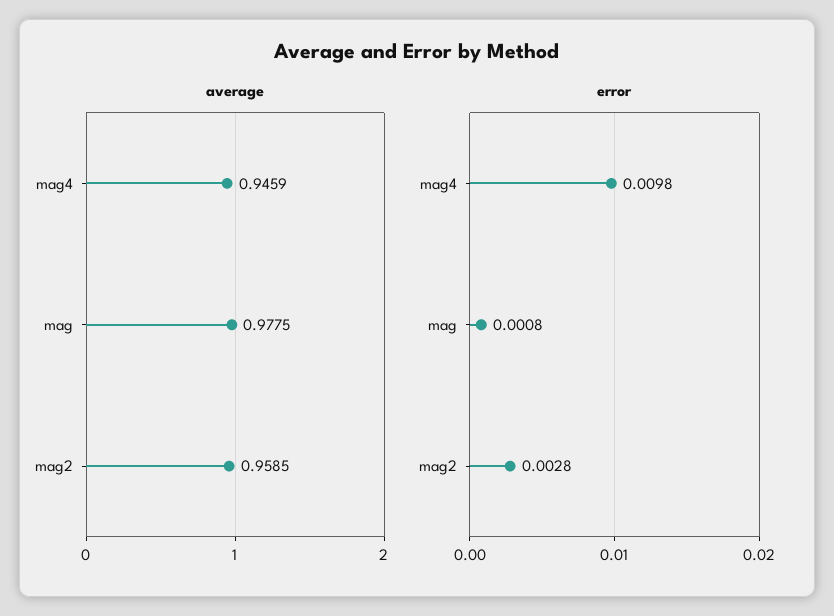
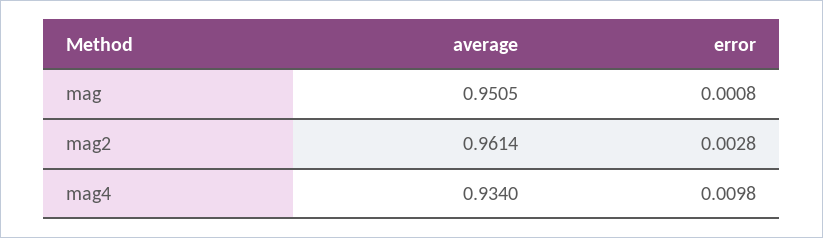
average, mag4: 0.9459 -> 0.934
average, mag: 0.9775 -> 0.9505
average, mag2: 0.9585 -> 0.9614

